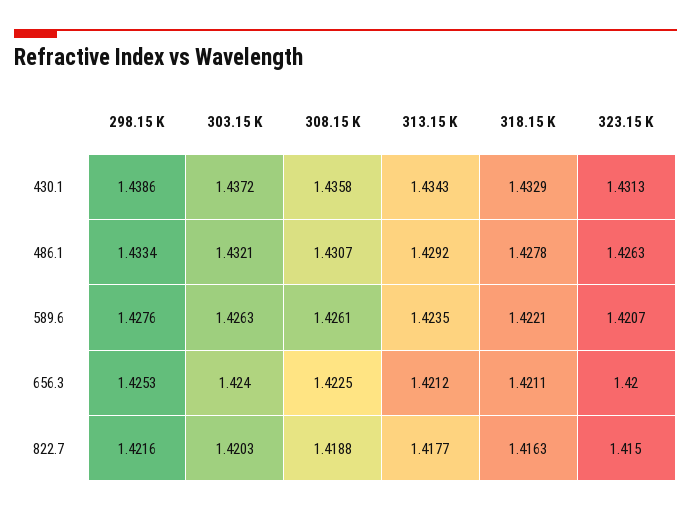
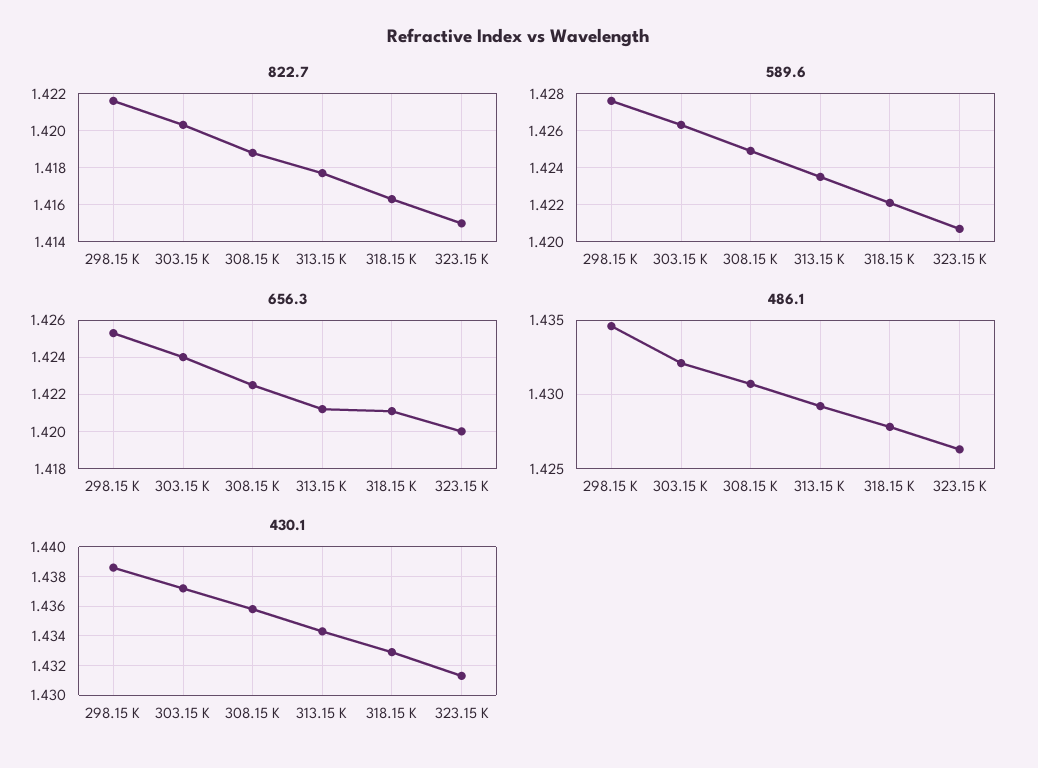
486.1, 298.15 K: 1.4334 -> 1.4345
589.6, 308.15 K: 1.4261 -> 1.425

